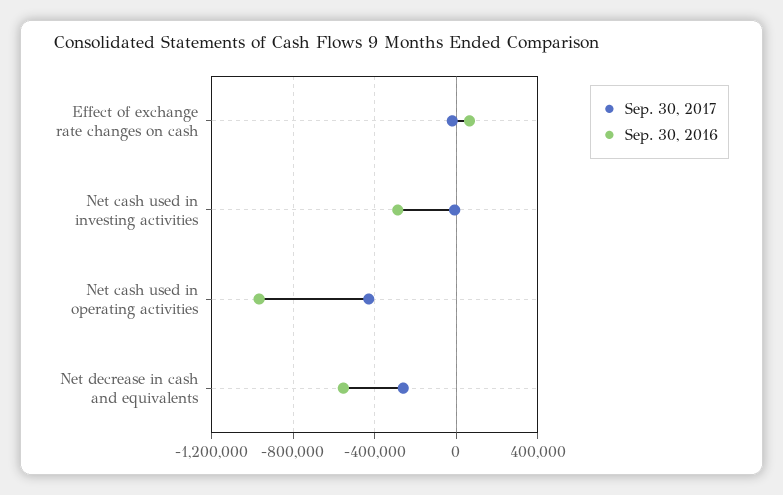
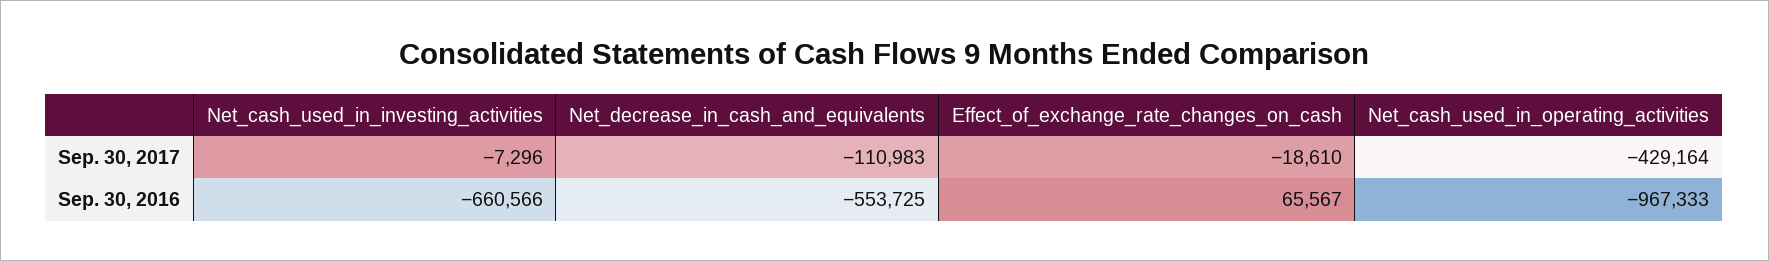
Sep. 30, 2016, Net cash used in investing activities: -300000 -> -660566
Sep. 30, 2017, Net decrease in cash and equivalents: -250000 -> -110983

